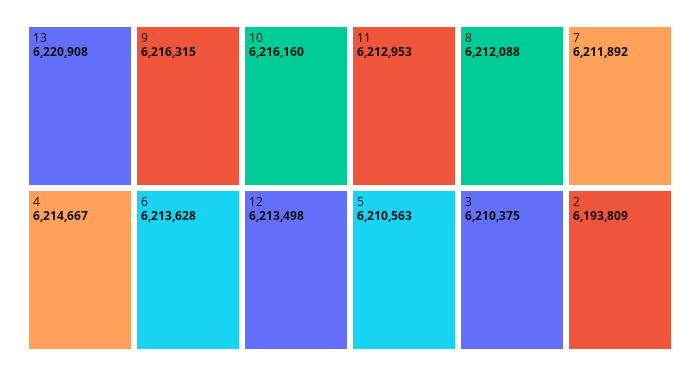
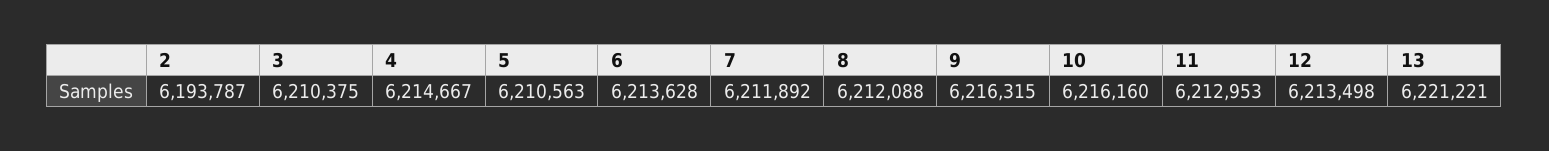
13: 6220908 -> 6221221
2: 6193809 -> 6193787

